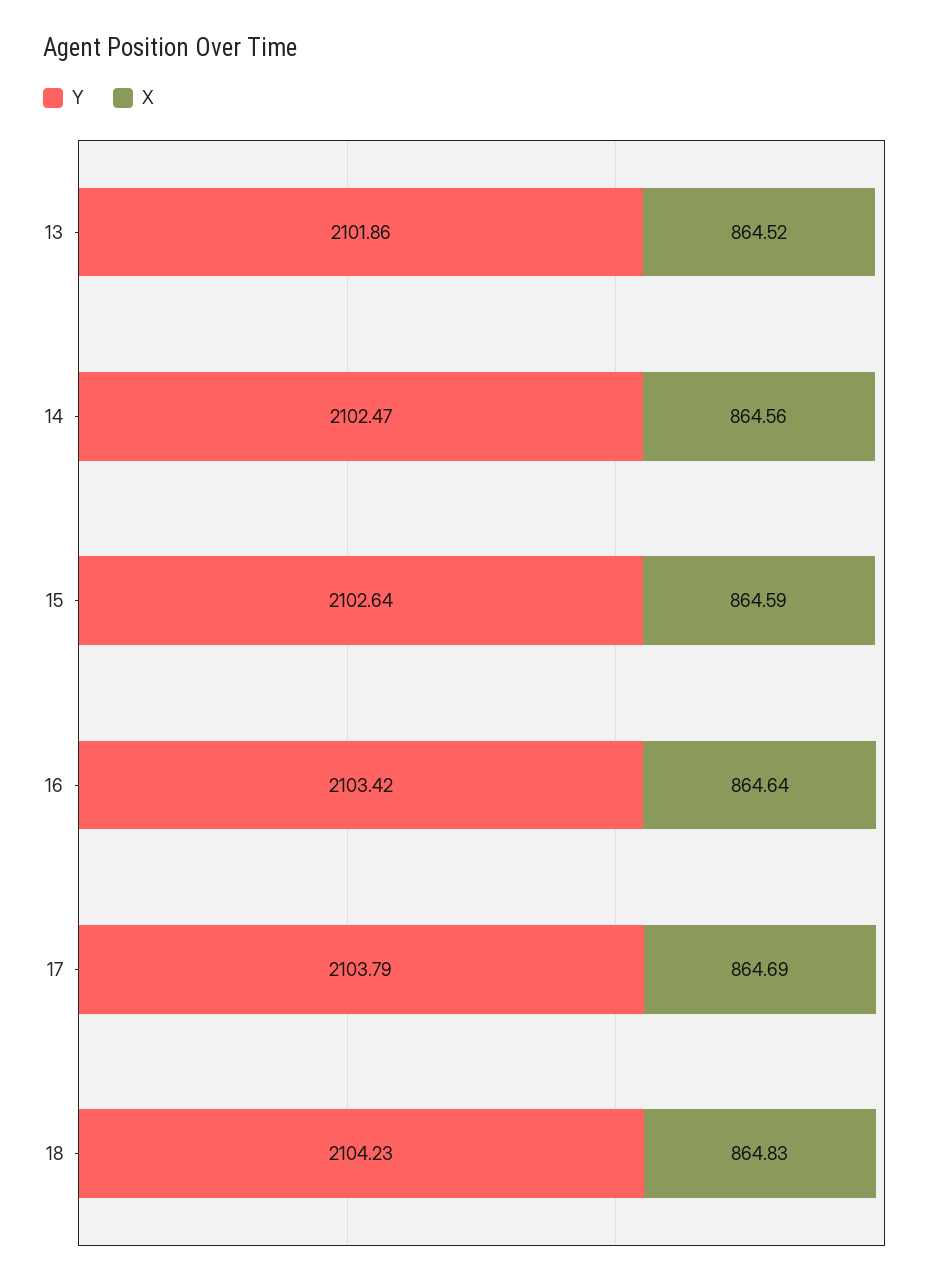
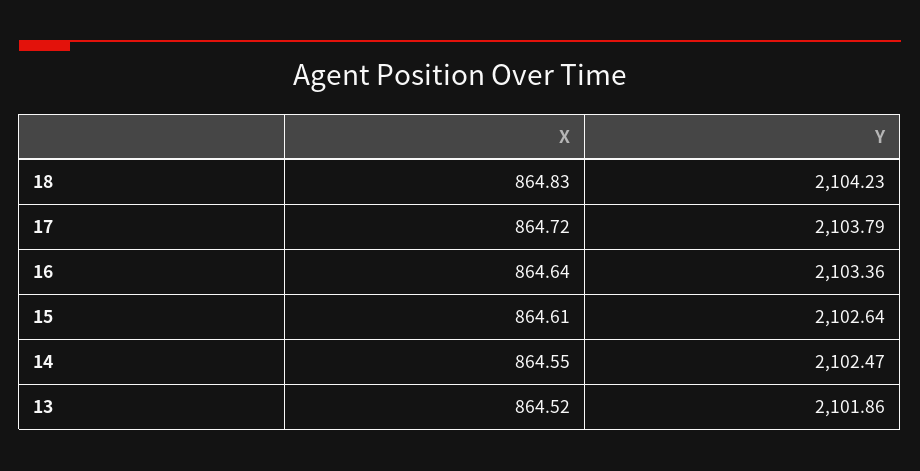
X, 14: 864.56 -> 864.55
X, 15: 864.59 -> 864.61
Y, 16: 2103.42 -> 2103.36
X, 17: 864.69 -> 864.72

